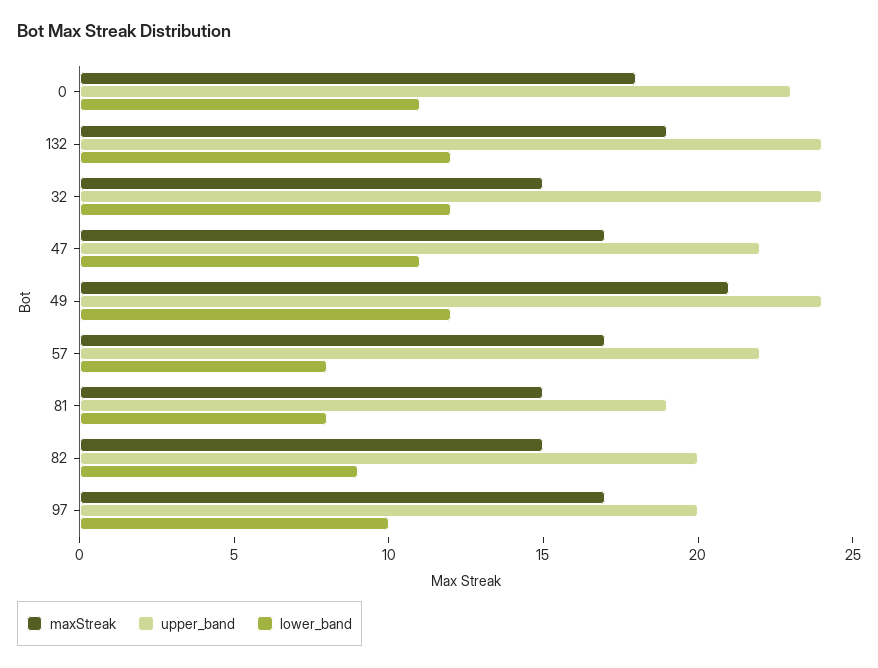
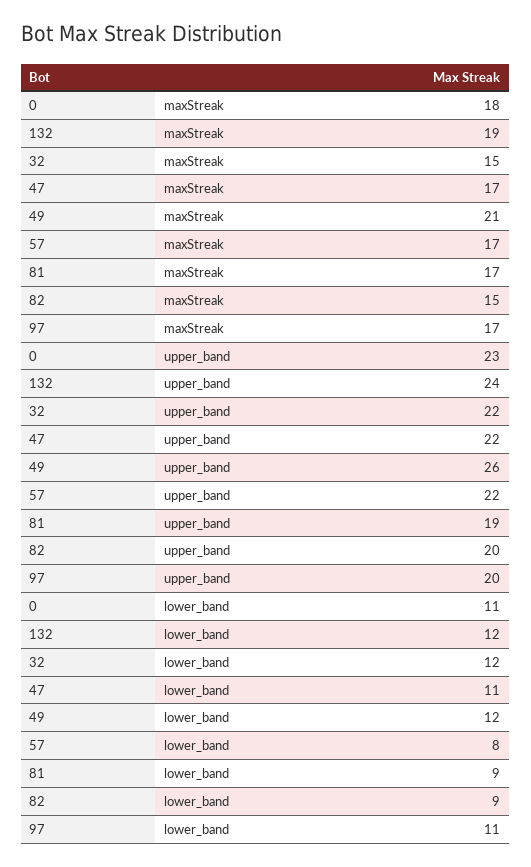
upper_band, 32: 24 -> 22
upper_band, 49: 24 -> 26
maxStreak, 81: 15 -> 17
lower_band, 81: 8 -> 9
lower_band, 97: 10 -> 11

